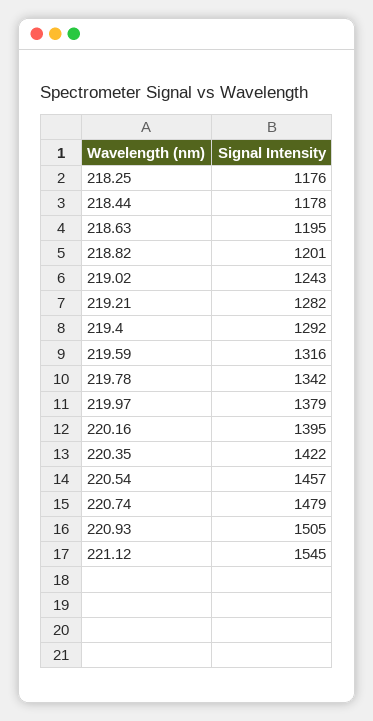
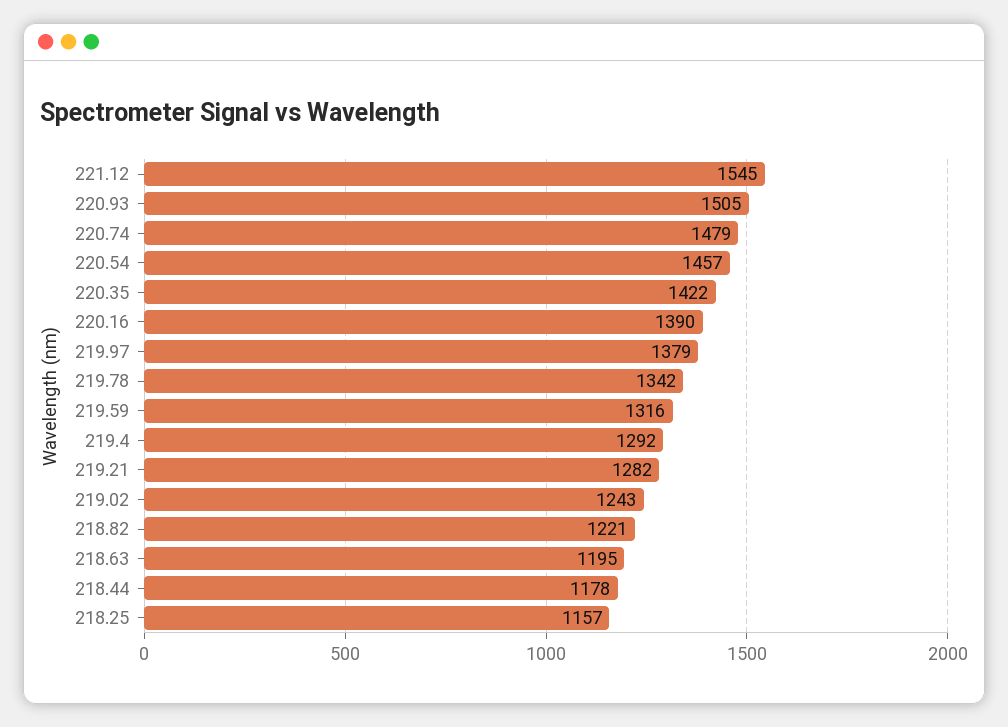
218.25: 1176 -> 1157
218.82: 1201 -> 1221
220.16: 1395 -> 1390

